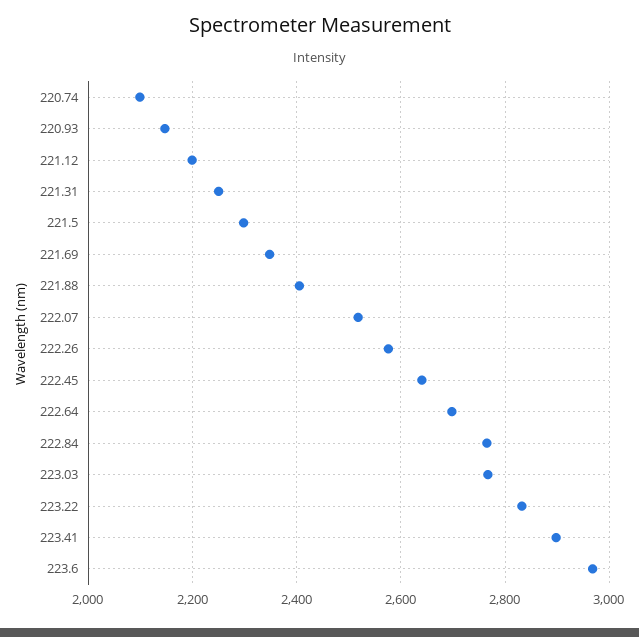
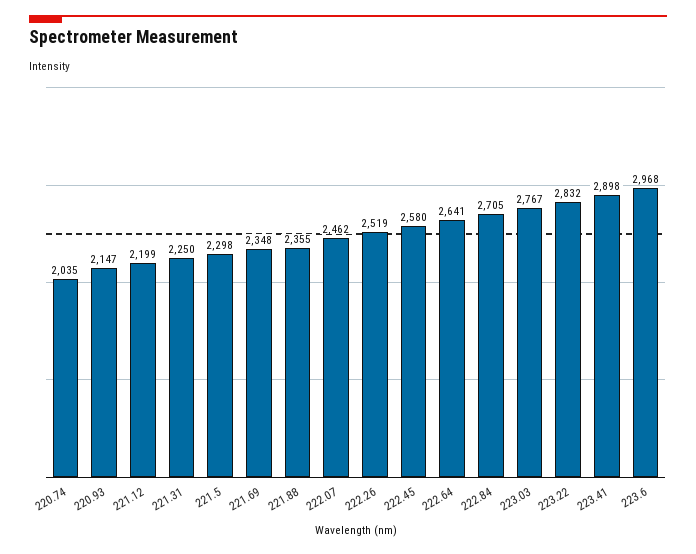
220.74: 2100 -> 2035
221.88: 2400 -> 2355
222.07: 2520 -> 2462
222.26: 2580 -> 2519
222.45: 2640 -> 2580
222.64: 2700 -> 2641
222.84: 2760 -> 2705

